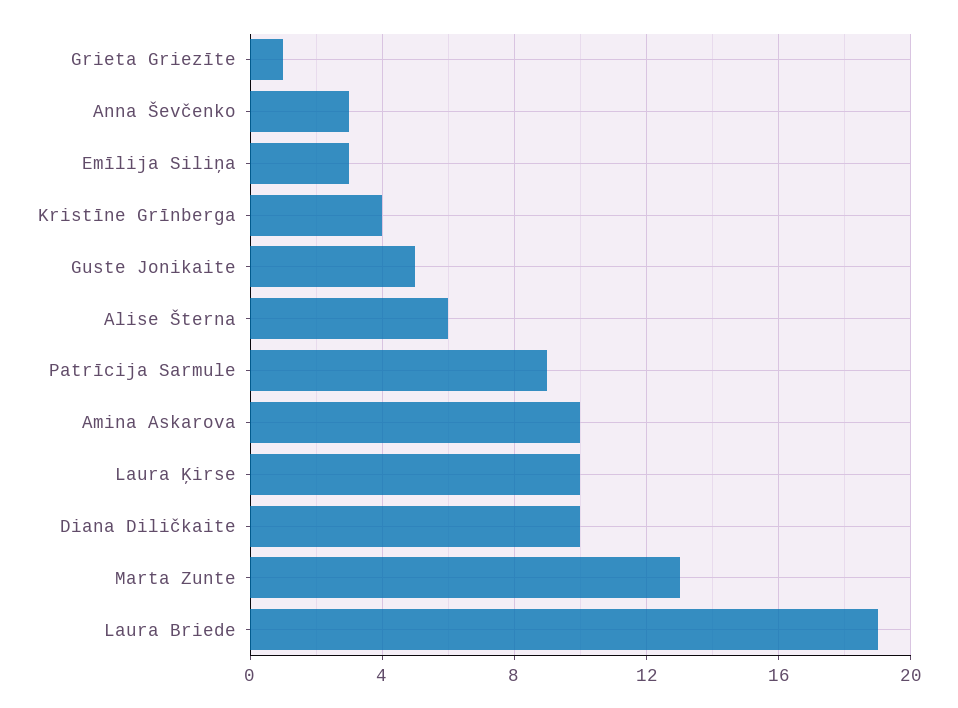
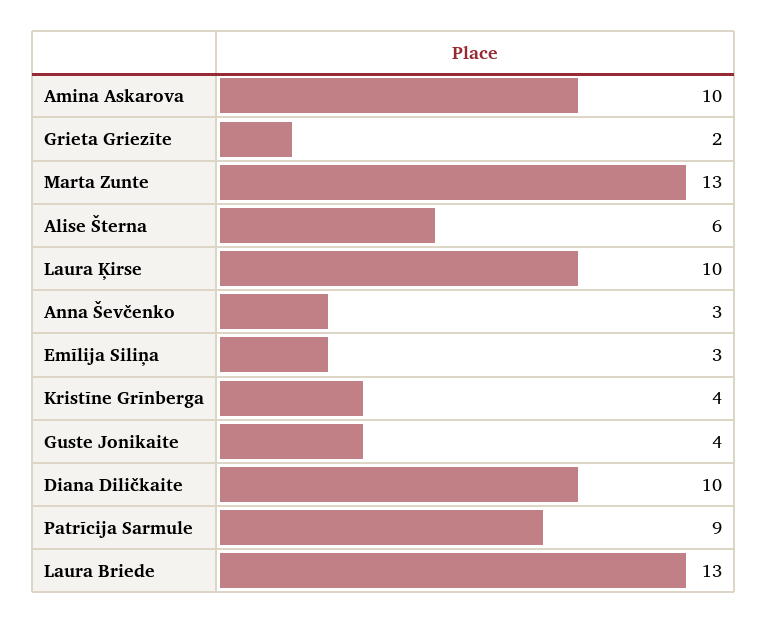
Grieta Griezīte: 1 -> 2
Guste Jonikaite: 5 -> 4
Laura Briede: 19 -> 13

